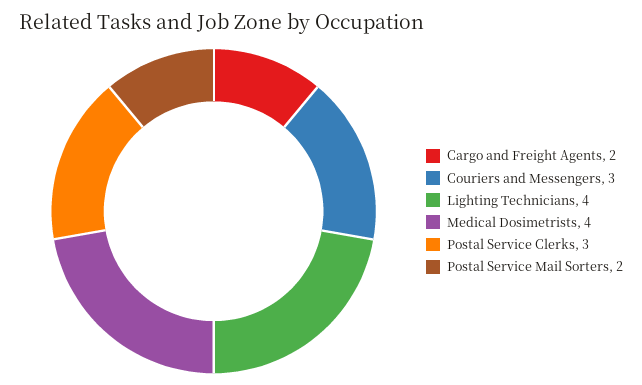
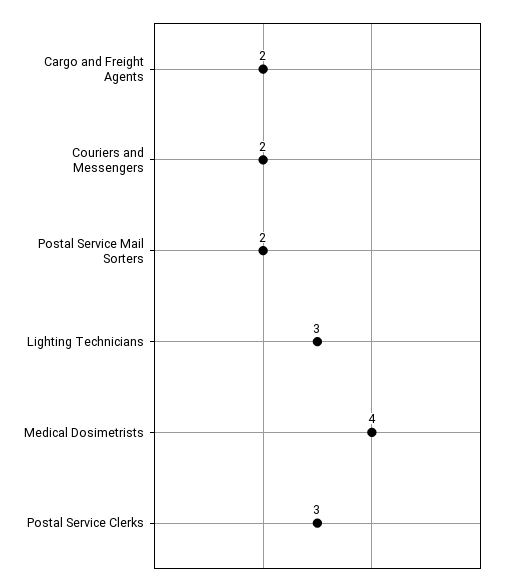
Couriers and Messengers: 3 -> 2
Lighting Technicians: 4 -> 3

